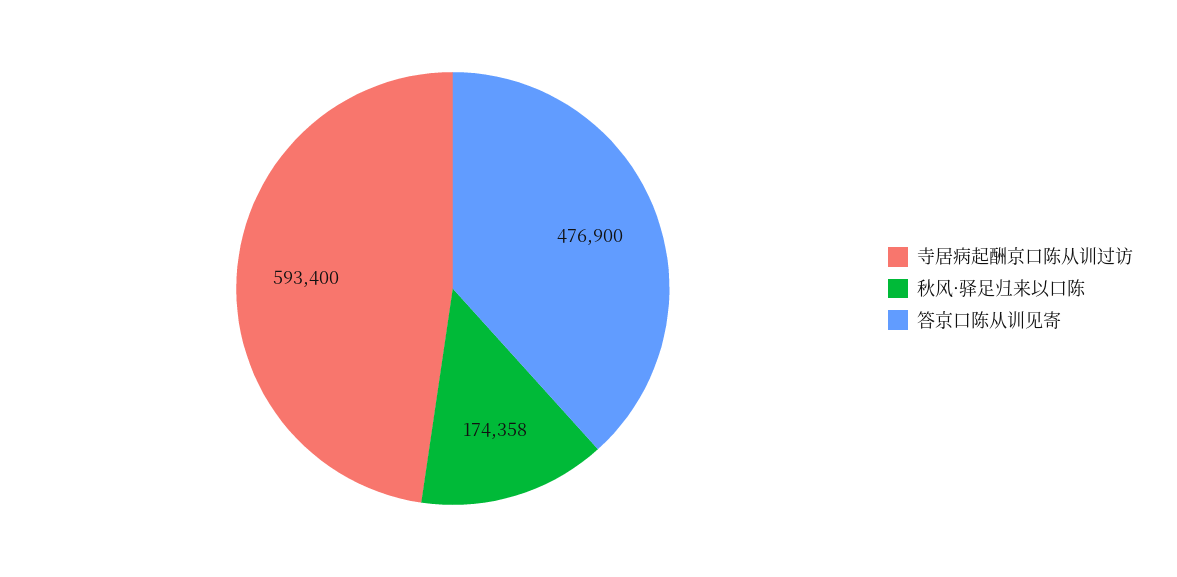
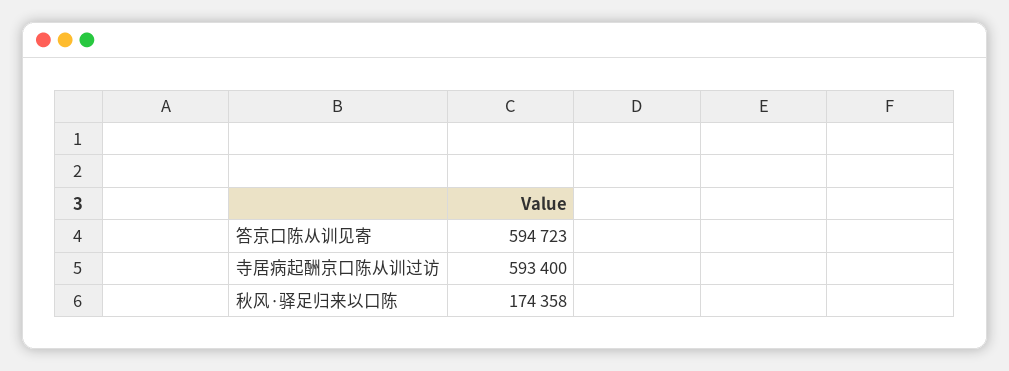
答京口陈从训见寄: 476900 -> 594723

